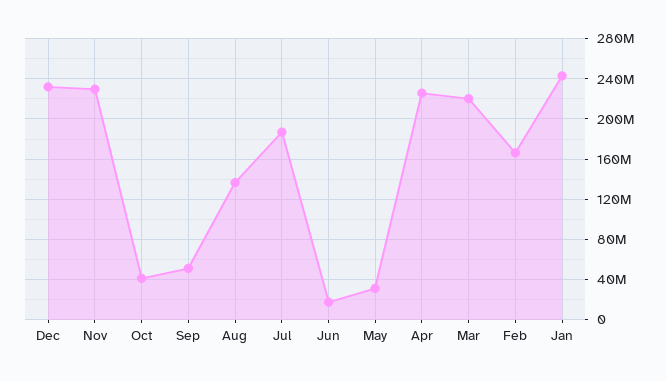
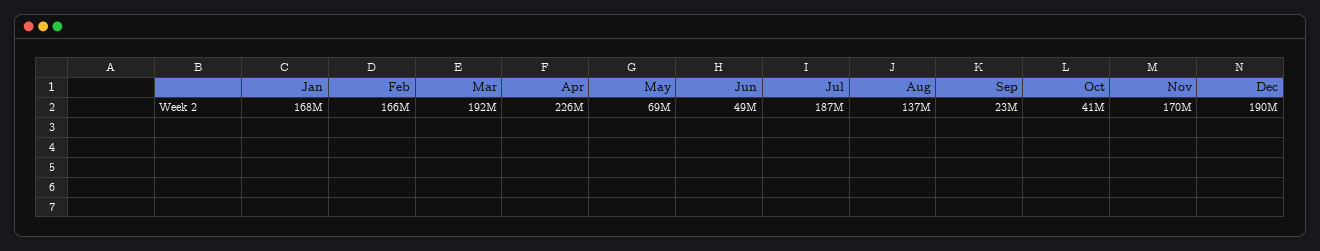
Dec: 230000000 -> 190000000
Nov: 230000000 -> 170000000
Sep: 50000000 -> 23000000
Jun: 20000000 -> 49000000
May: 30000000 -> 69000000
Mar: 220000000 -> 192000000
Jan: 240000000 -> 168000000

